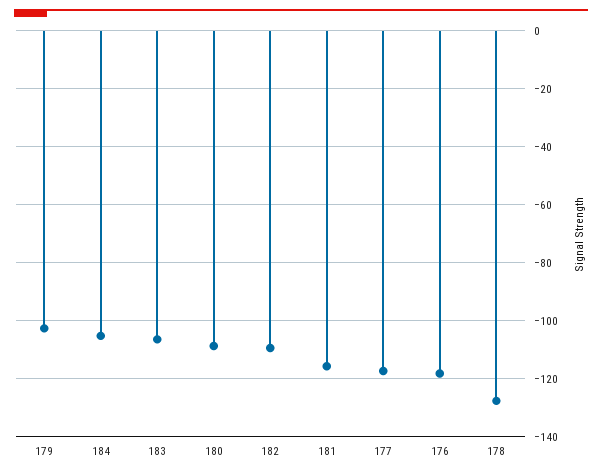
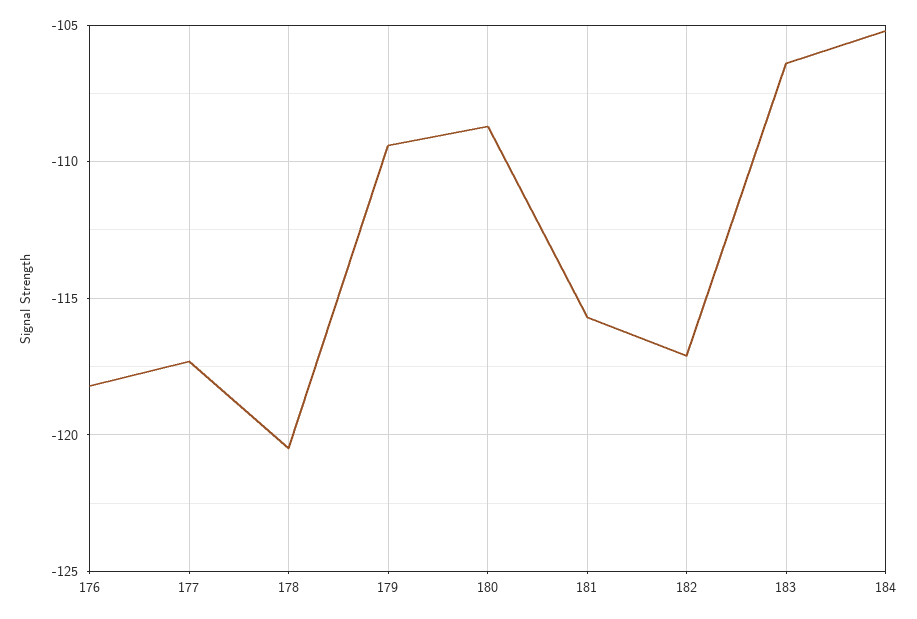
179: -102.5 -> -109.5
182: -110 -> -117
178: -127.5 -> -120.5

